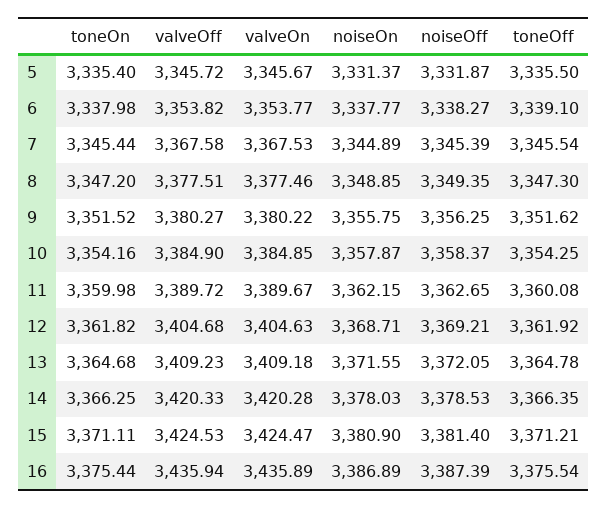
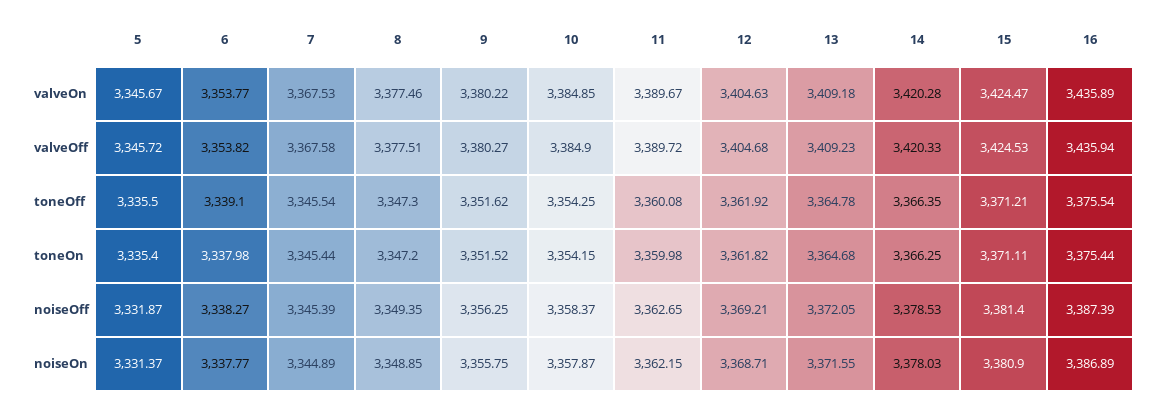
toneOn, 10: 3354.16 -> 3354.15

